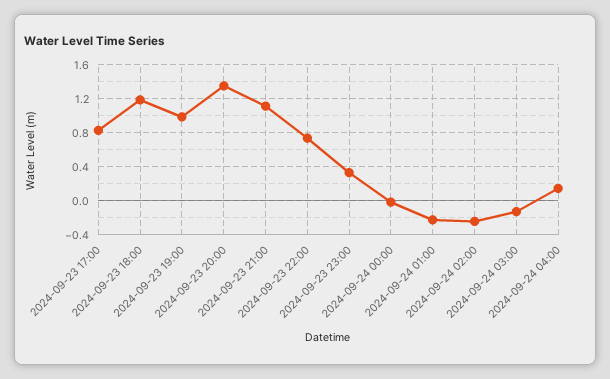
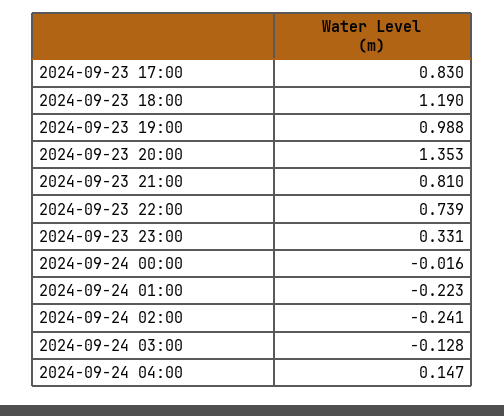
2024-09-23 21:00: 1.1 -> 0.81

